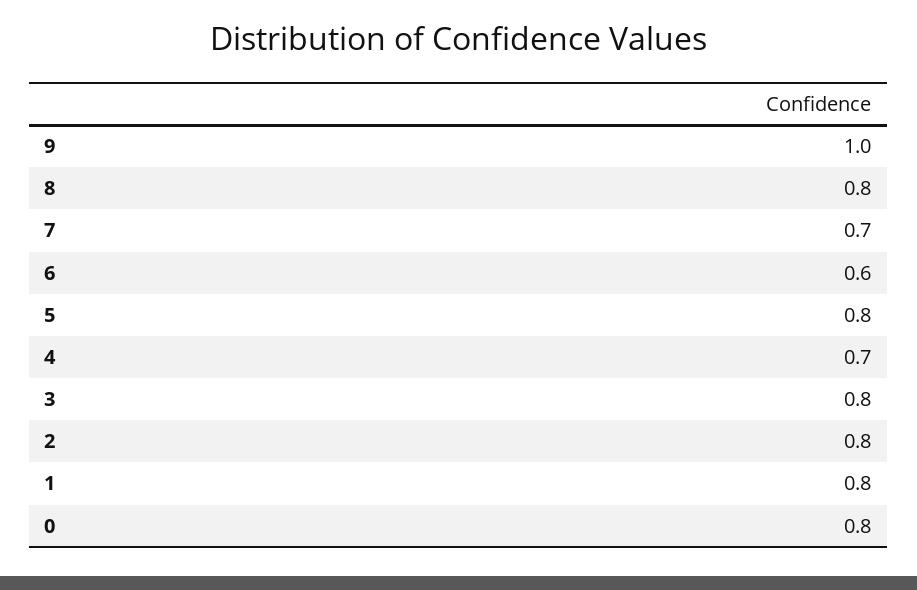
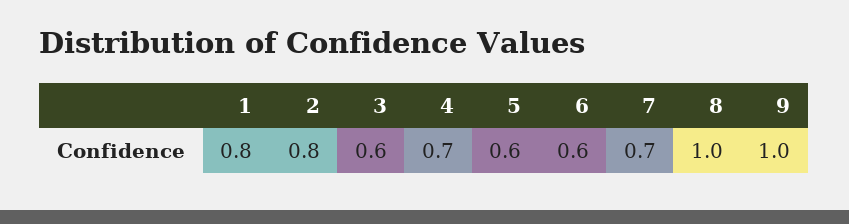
8: 0.8 -> 1
5: 0.8 -> 0.6
3: 0.8 -> 0.6
0: 0.8 -> none

